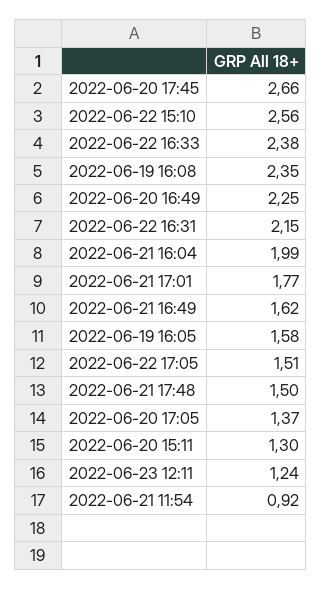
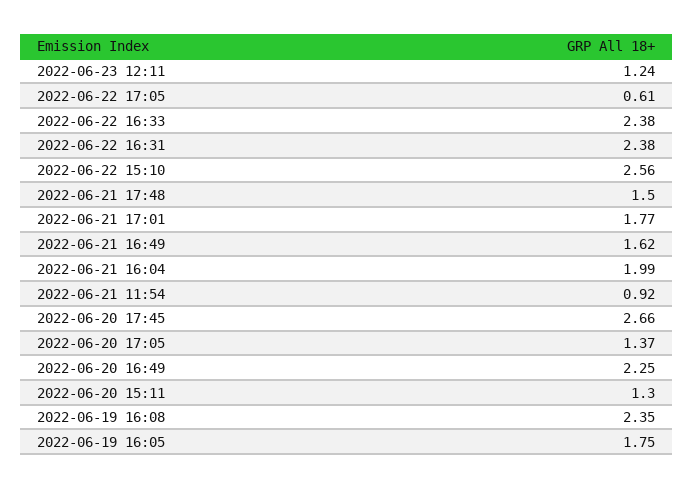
2022-06-22 16:31: 2.15 -> 2.38
2022-06-19 16:05: 1.58 -> 1.75
2022-06-22 17:05: 1.51 -> 0.61

